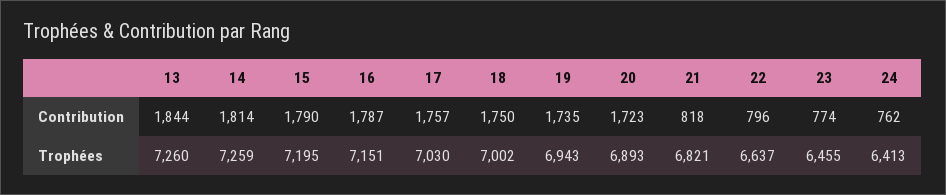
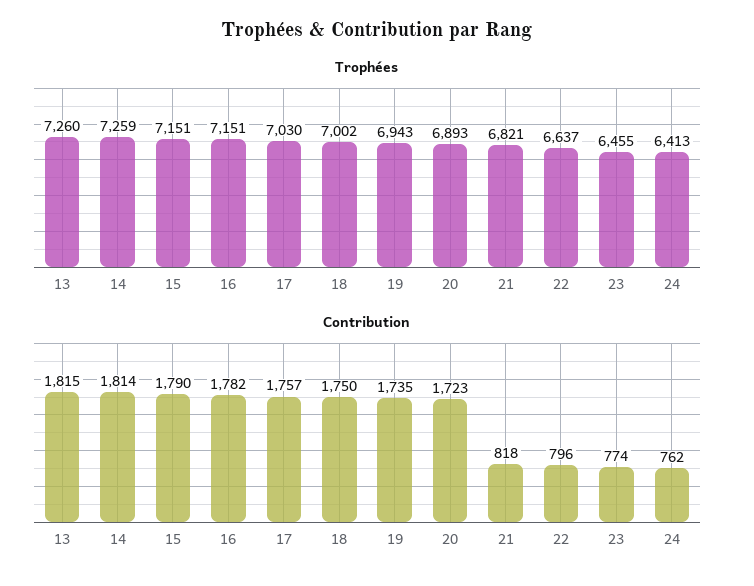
Contribution, 13: 1844 -> 1815
Contribution, 16: 1787 -> 1782
Trophées, 15: 7195 -> 7151

